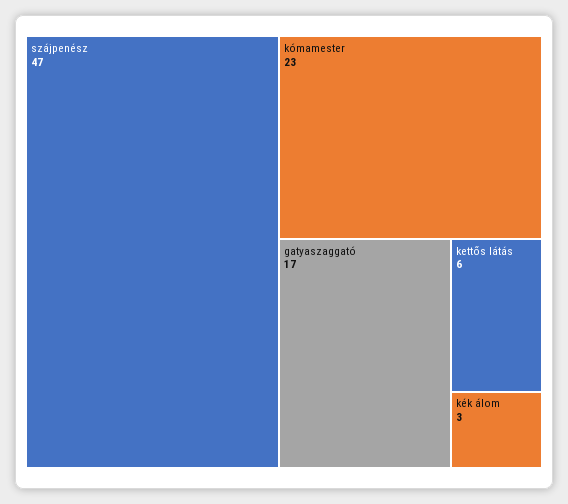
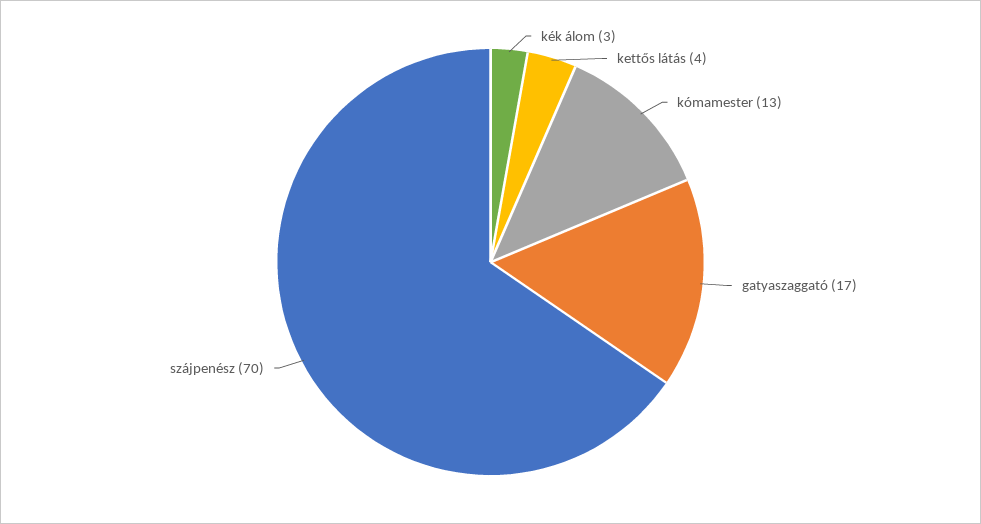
szájpenész: 47 -> 70
kómamester: 23 -> 13
kettős látás: 6 -> 4

